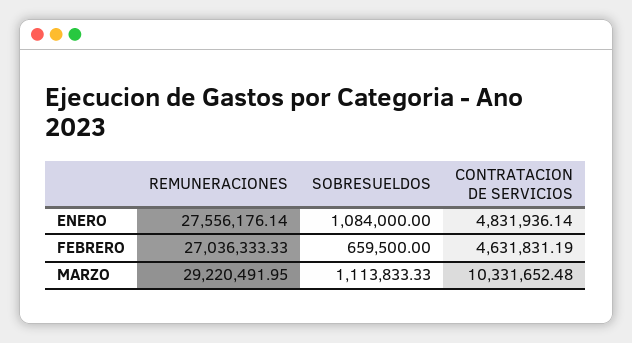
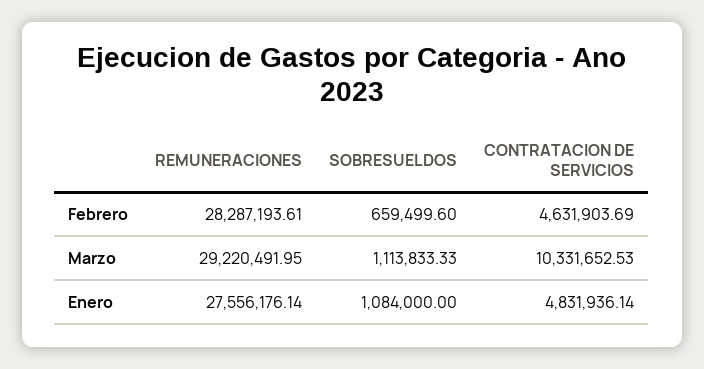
REMUNERACIONES, FEBRERO: 27036333.33 -> 28287193.61
SOBRESUELDOS, FEBRERO: 659500 -> 659499.6
CONTRATACION DE SERVICIOS, FEBRERO: 4631831.19 -> 4631903.69
CONTRATACION DE SERVICIOS, MARZO: 10331652.48 -> 10331652.53

